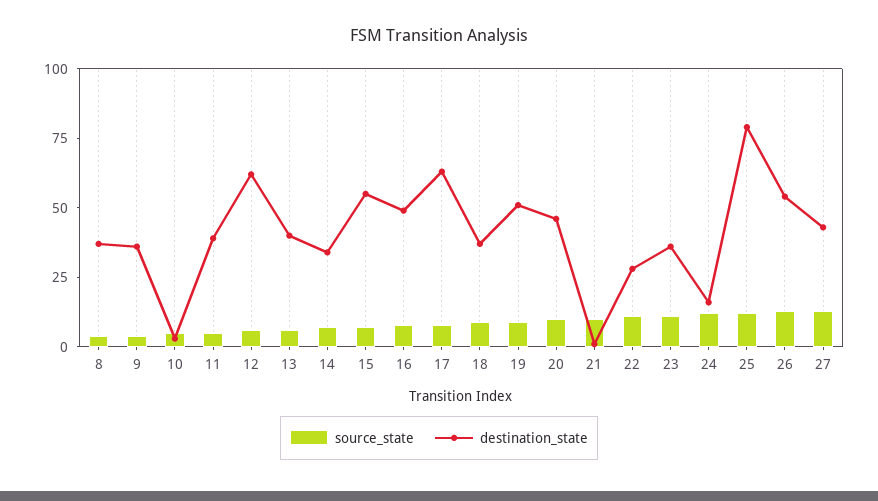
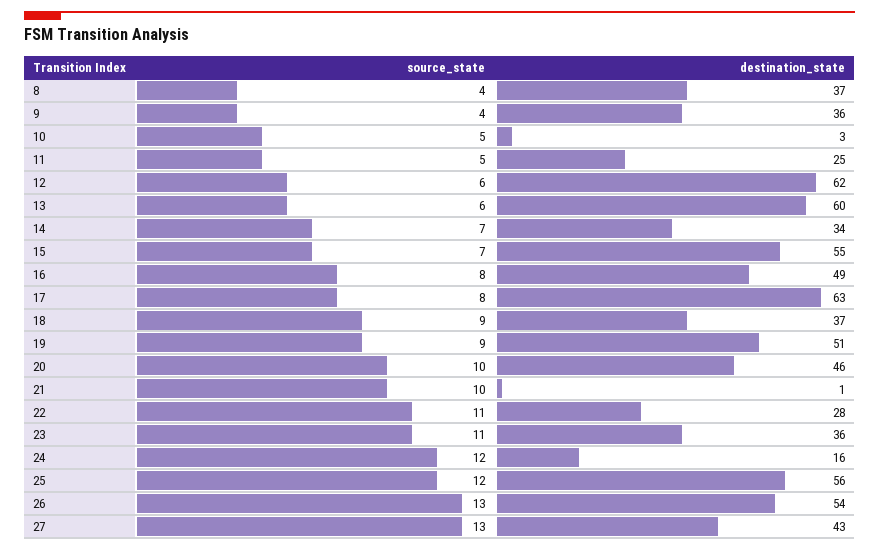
destination_state, 11: 40 -> 25
destination_state, 13: 40 -> 60
destination_state, 25: 80 -> 56

